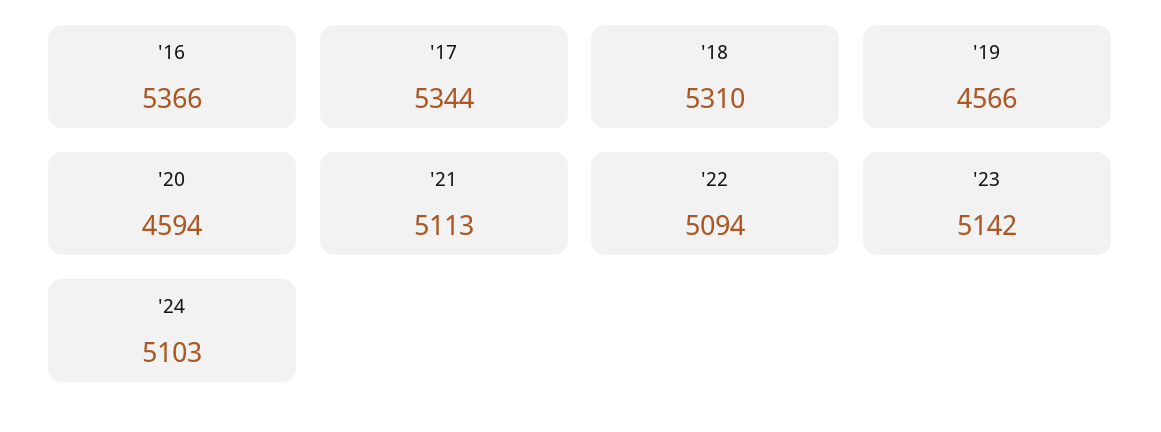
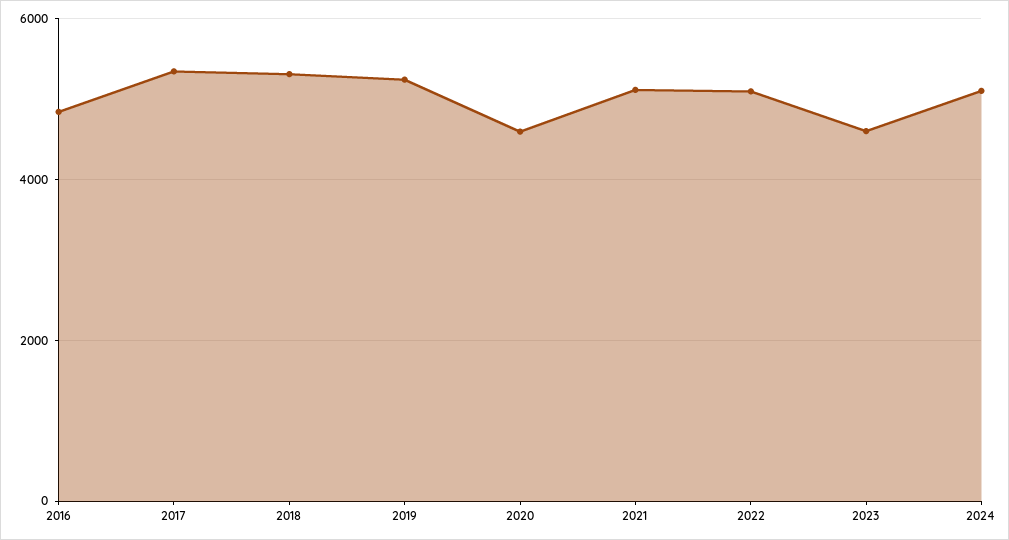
'16: 5366 -> 4800
'19: 4566 -> 5200
'23: 5142 -> 4600

